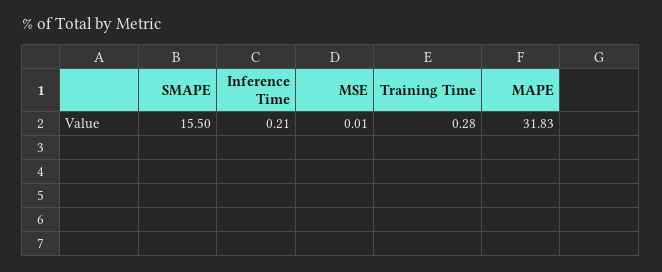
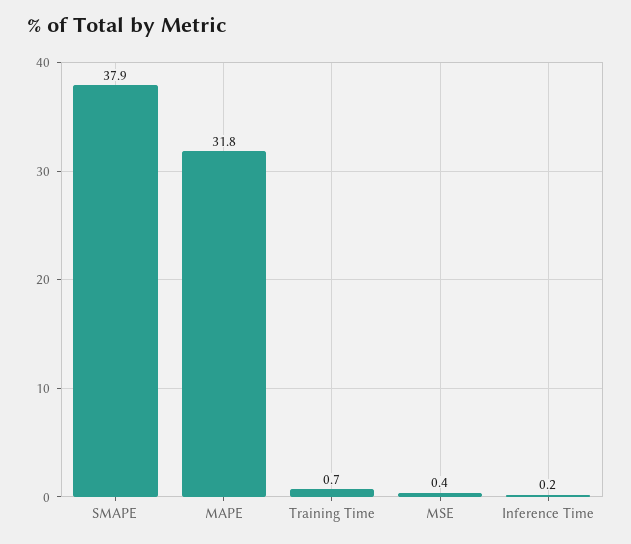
SMAPE: 15.5 -> 37.9
MSE: 0.01 -> 0.4
Training Time: 0.28 -> 0.7

